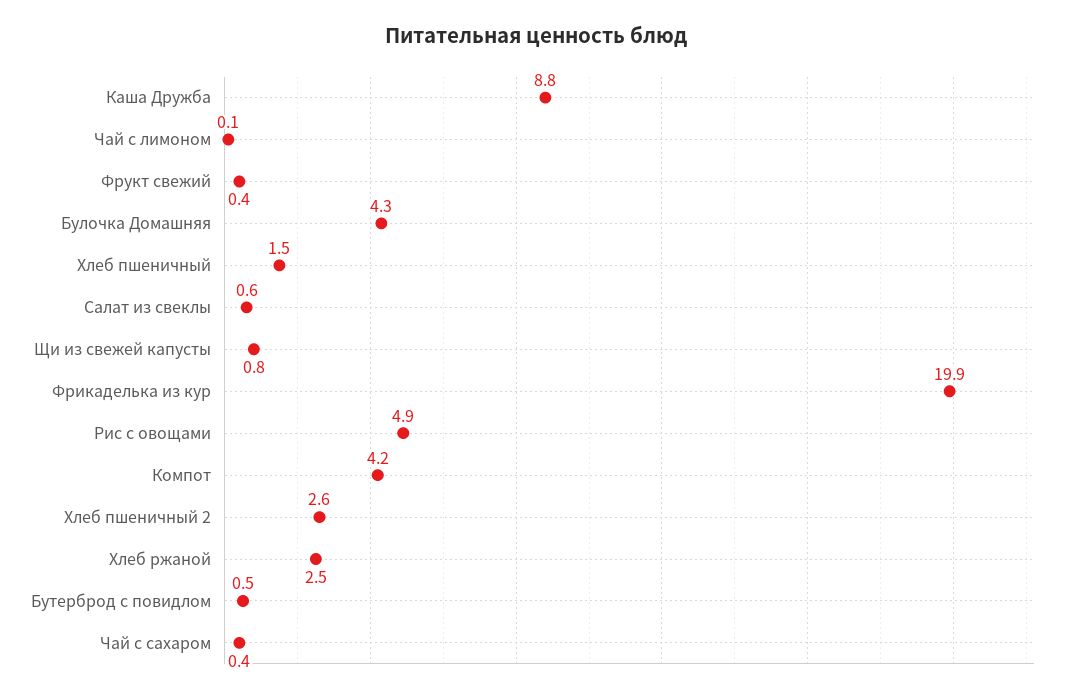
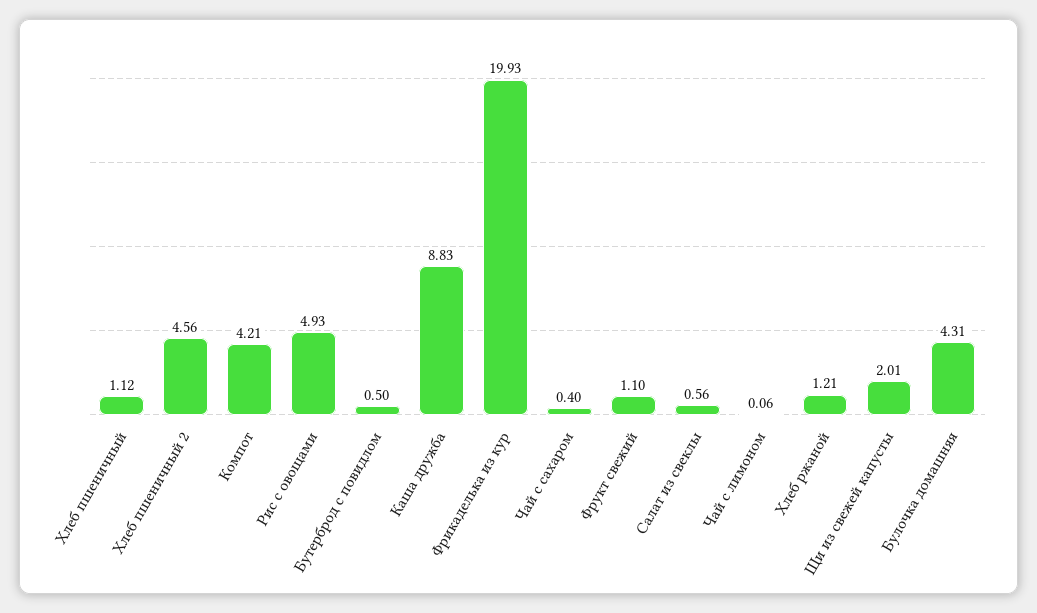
Фрукт свежий: 0.4 -> 1.1
Хлеб пшеничный: 1.5 -> 1.12
Щи из свежей капусты: 0.8 -> 2.01
Хлеб пшеничный 2: 2.6 -> 4.56
Хлеб ржаной: 2.5 -> 1.21

